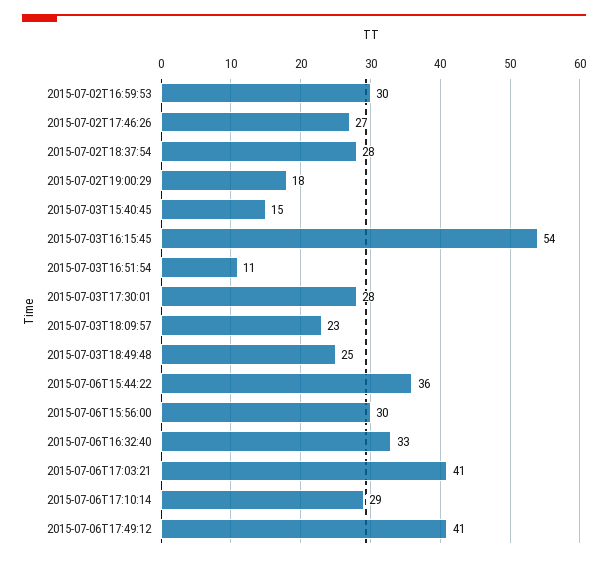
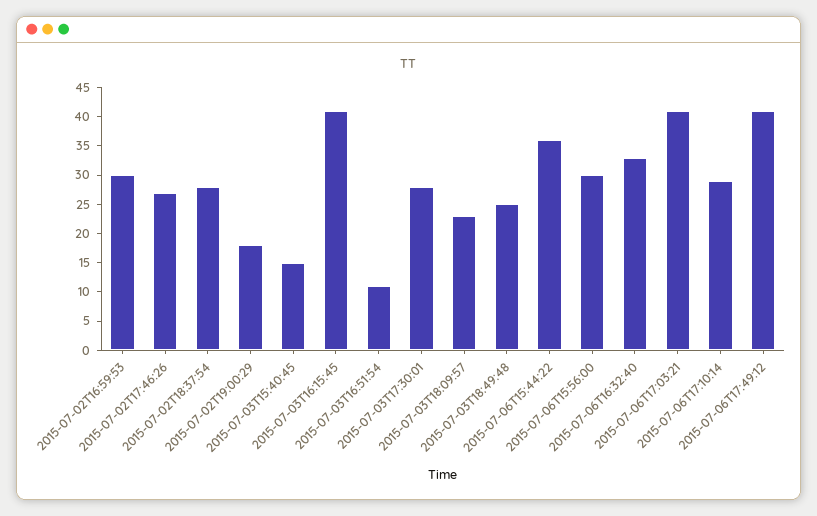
2015-07-03T16:15:45: 54 -> 40

